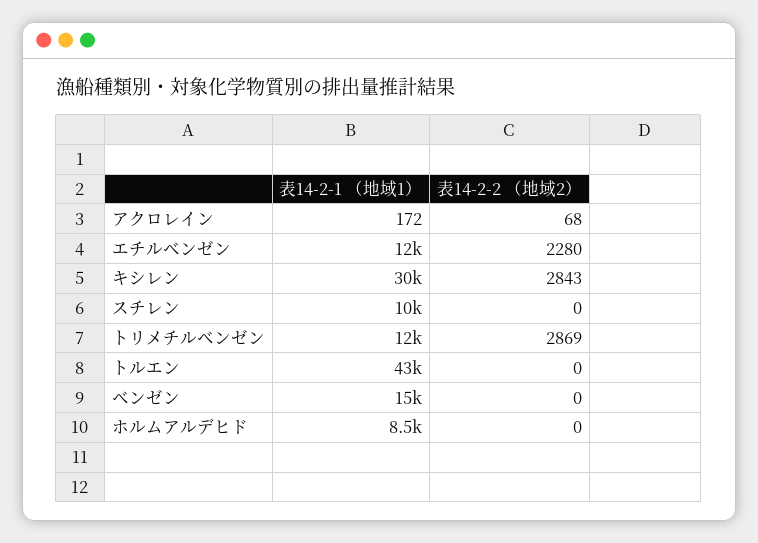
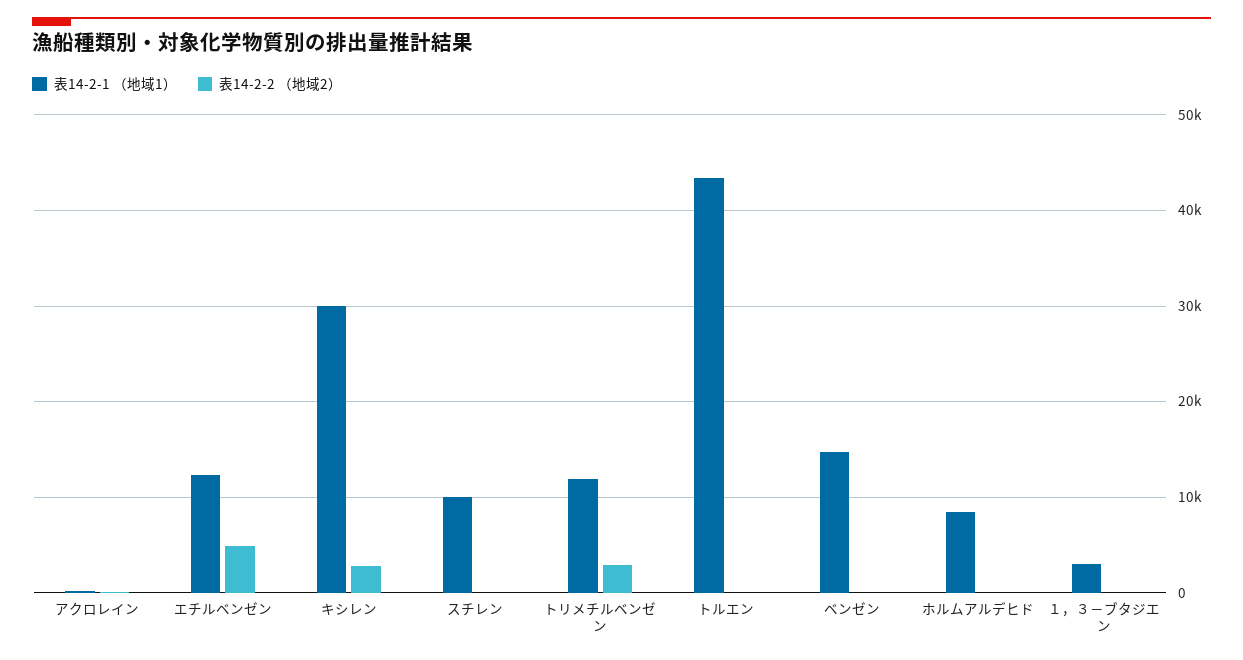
表14-2-2 （地域2）, エチルベンゼン: 2280 -> 5000
表14-2-1 （地域1）, １，３－ブタジエン: none -> 3000
表14-2-2 （地域2）, １，３－ブタジエン: none -> 0

